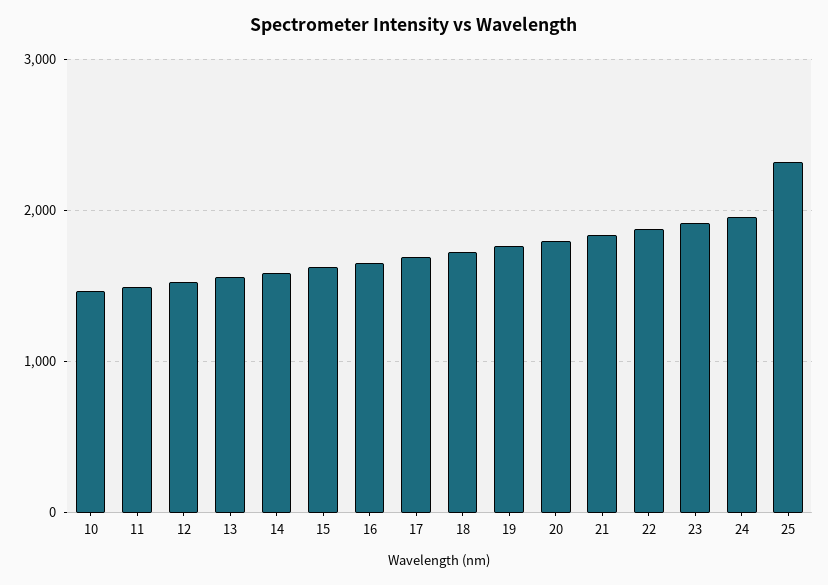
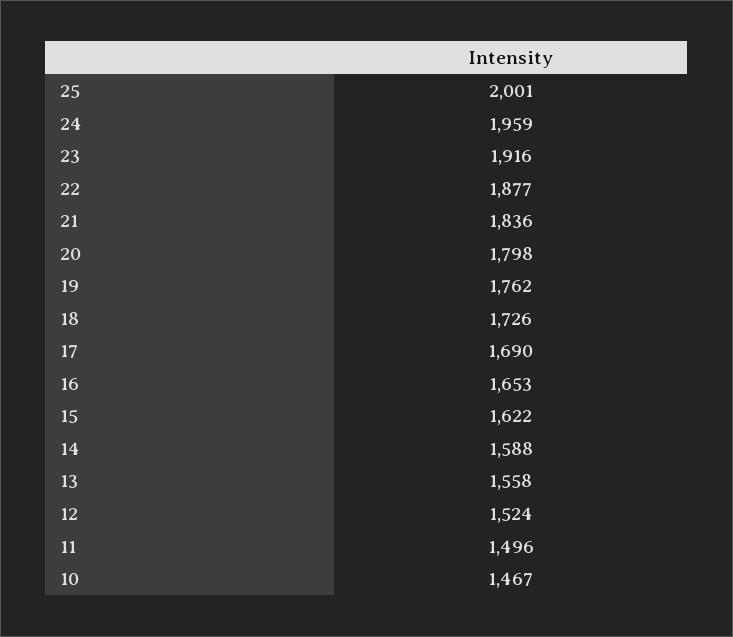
25: 2300 -> 2001

